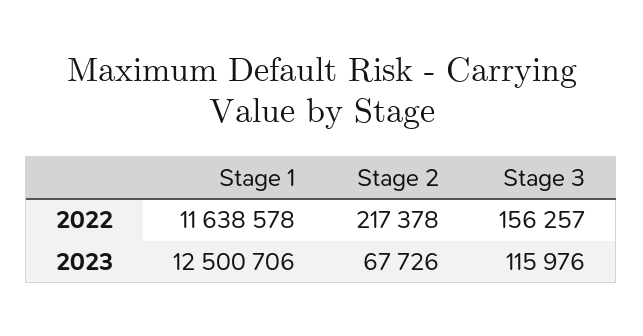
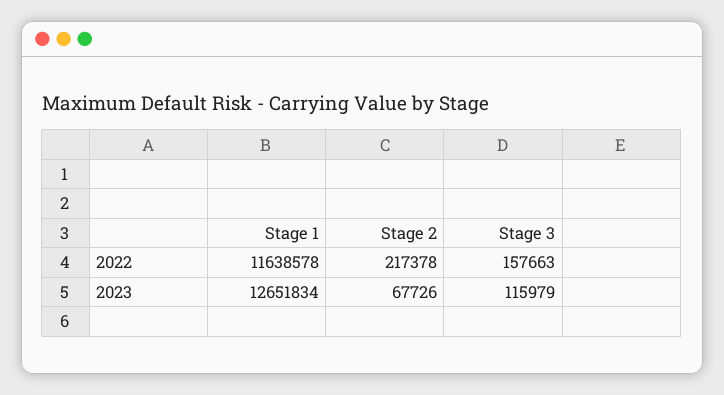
Stage 3, 2022: 156257 -> 157663
Stage 1, 2023: 12500706 -> 12651834
Stage 3, 2023: 115976 -> 115979

